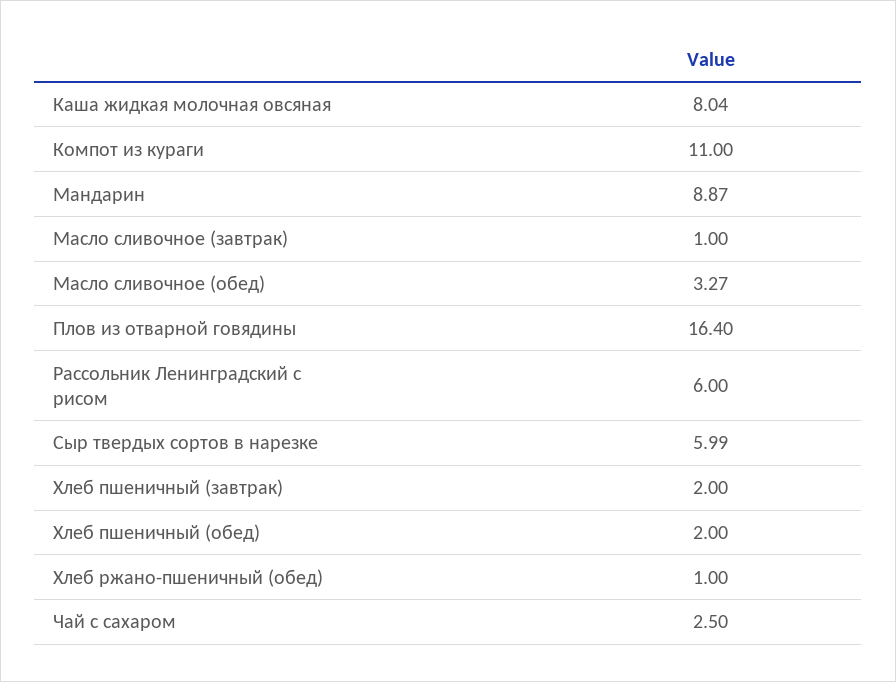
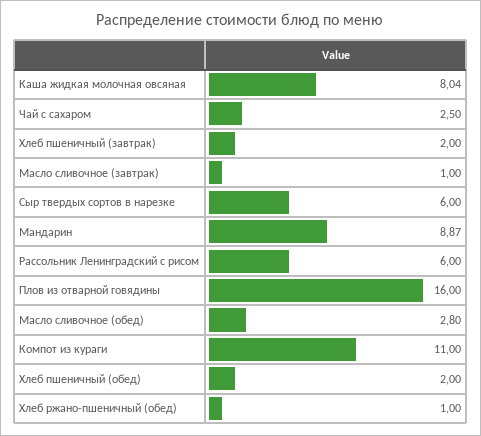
Масло сливочное (обед): 3.27 -> 2.8
Плов из отварной говядины: 16.4 -> 16
Сыр твердых сортов в нарезке: 5.99 -> 6

